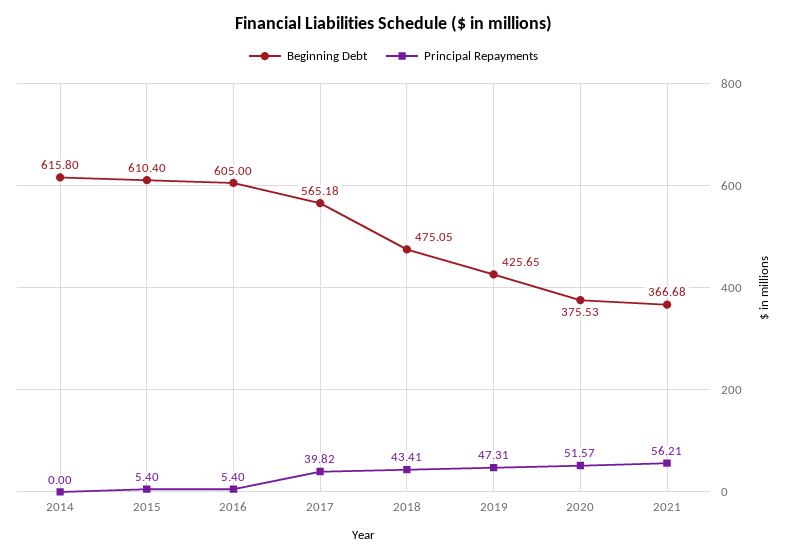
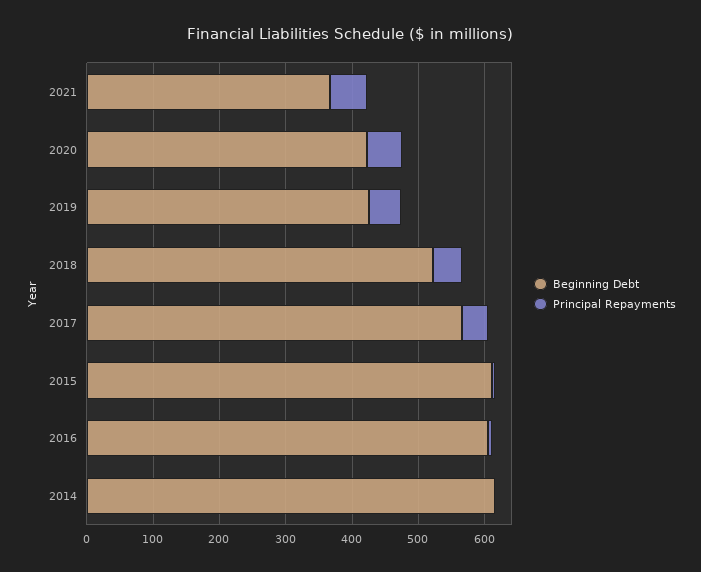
Beginning Debt, 2018: 475.05 -> 520
Beginning Debt, 2020: 375.53 -> 420

